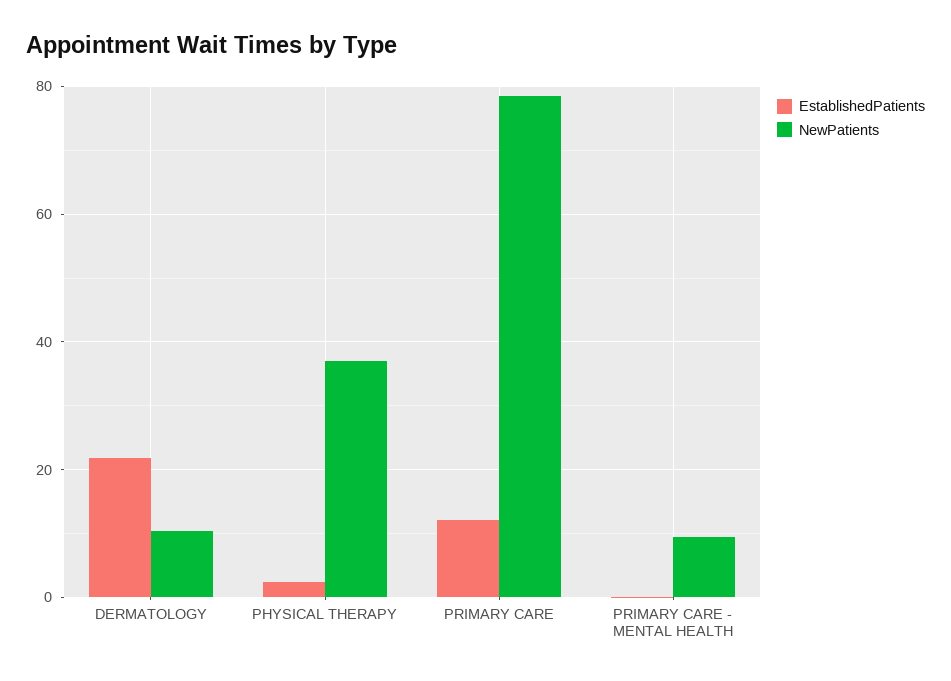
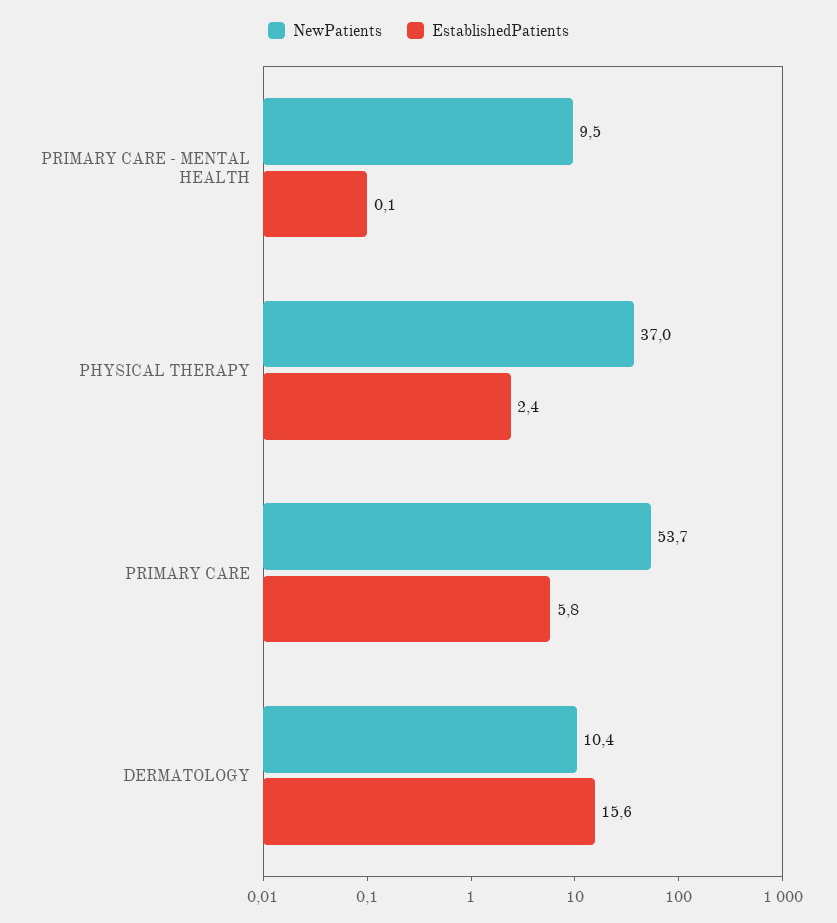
EstablishedPatients, DERMATOLOGY: 22 -> 15.6
EstablishedPatients, PRIMARY CARE: 12 -> 5.8
NewPatients, PRIMARY CARE: 78 -> 53.7

